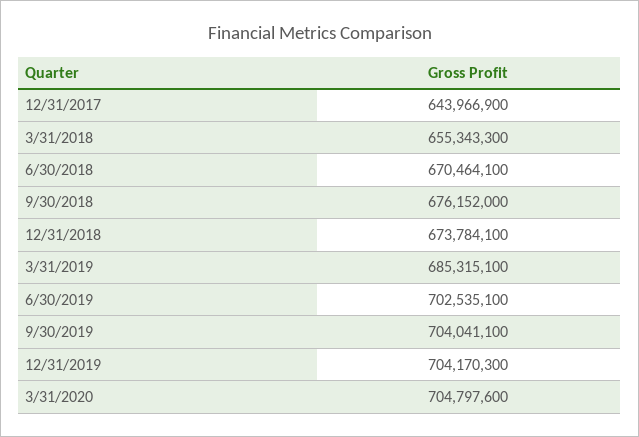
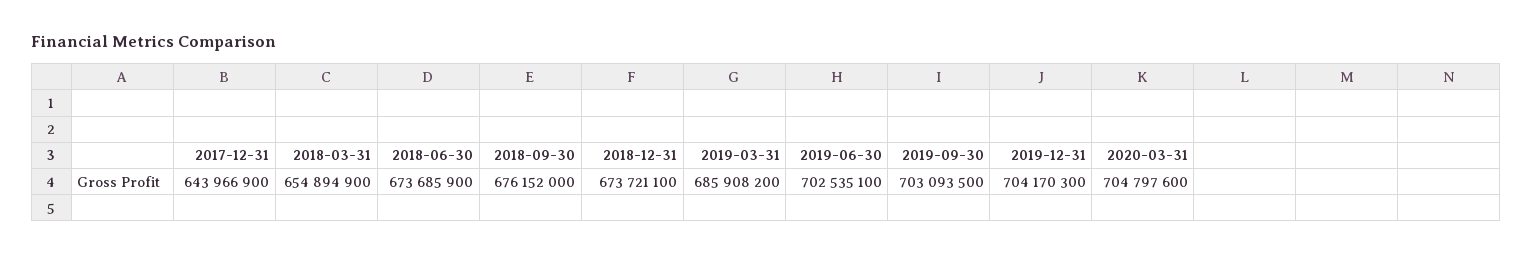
3/31/2018: 655343300 -> 654894900
6/30/2018: 670464100 -> 673685900
12/31/2018: 673784100 -> 673721100
3/31/2019: 685315100 -> 685908200
9/30/2019: 704041100 -> 703093500

